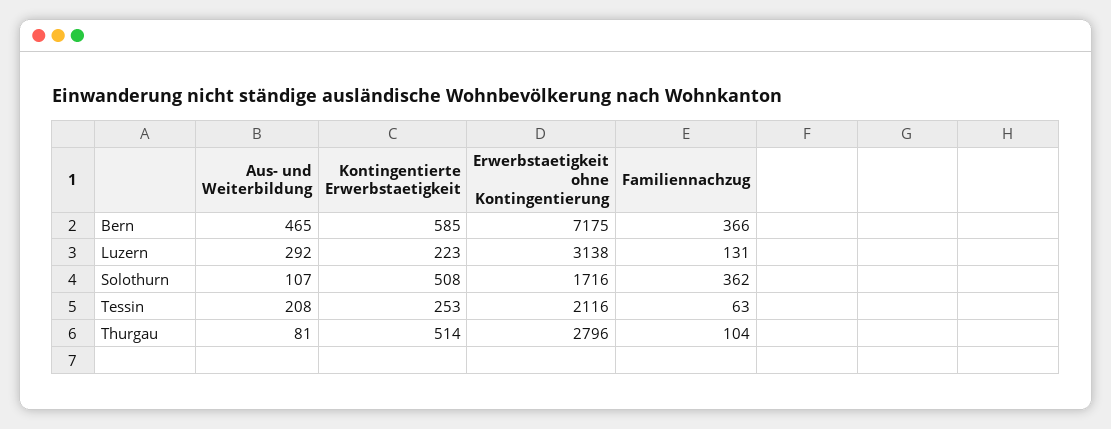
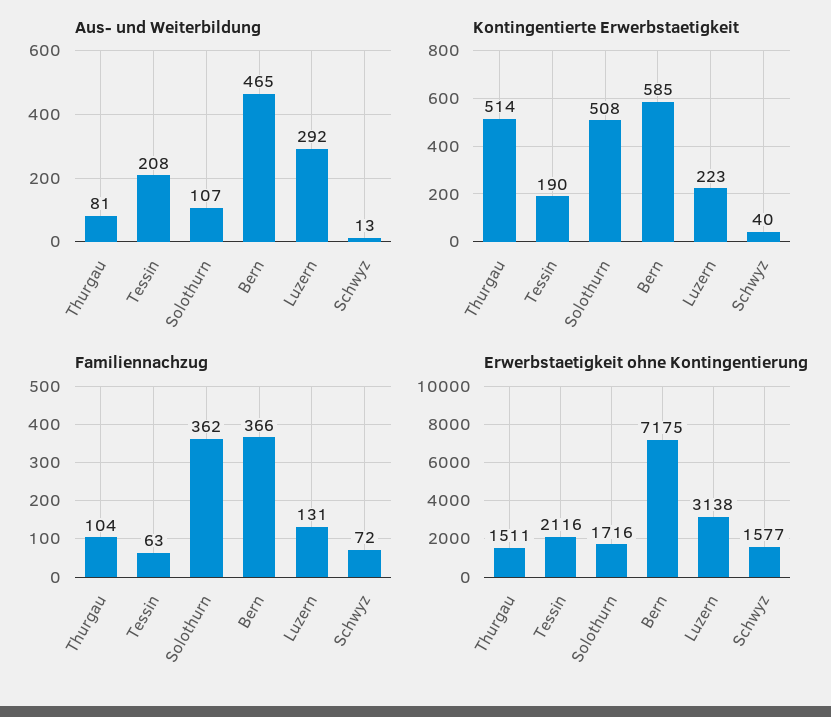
Kontingentierte Erwerbstaetigkeit, Tessin: 253 -> 190
Erwerbstaetigkeit ohne Kontingentierung, Thurgau: 2796 -> 1511
Aus- und Weiterbildung, Schwyz: none -> 13
Kontingentierte Erwerbstaetigkeit, Schwyz: none -> 40
Familiennachzug, Schwyz: none -> 72
Erwerbstaetigkeit ohne Kontingentierung, Schwyz: none -> 1577

